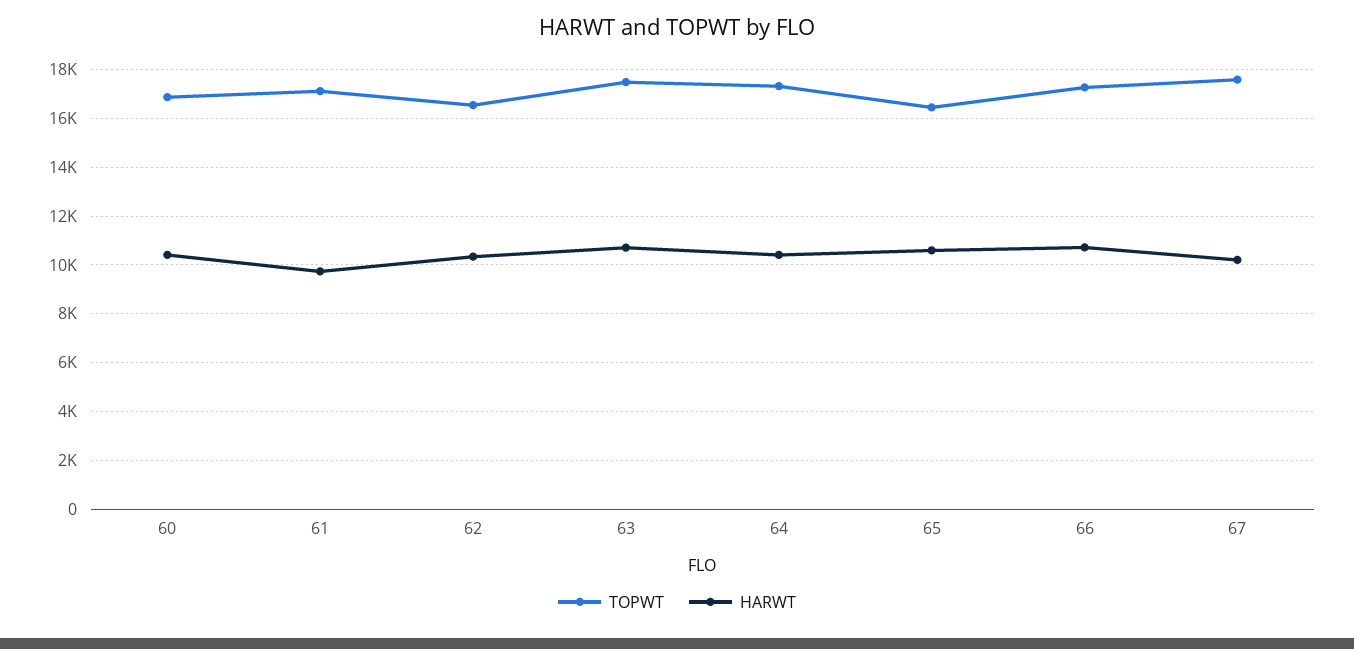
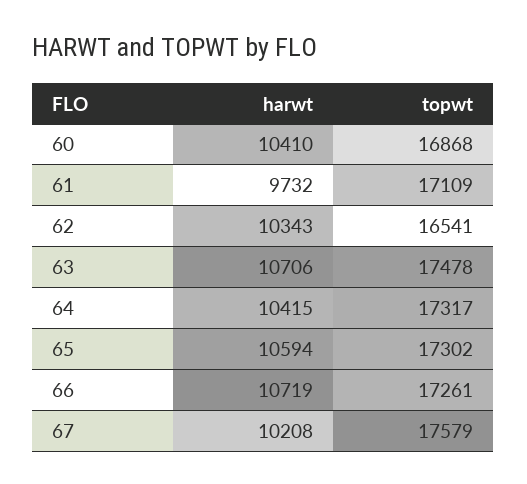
TOPWT, 65: 16500 -> 17302

